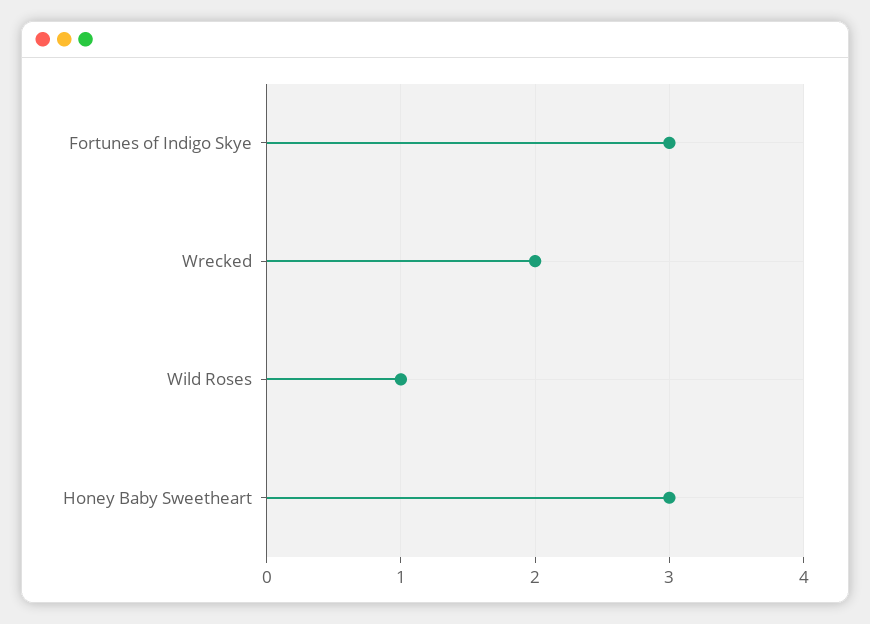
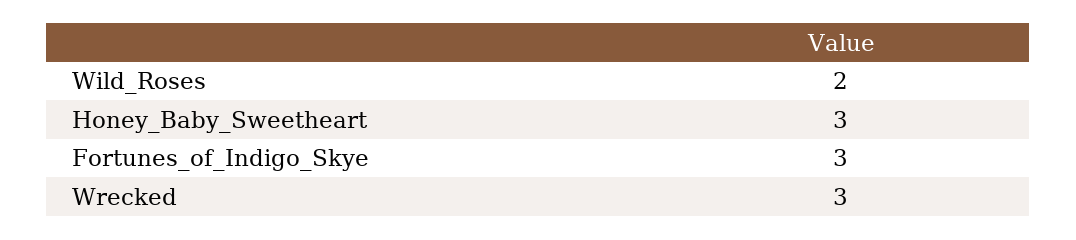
Wrecked: 2 -> 3
Wild Roses: 1 -> 2

